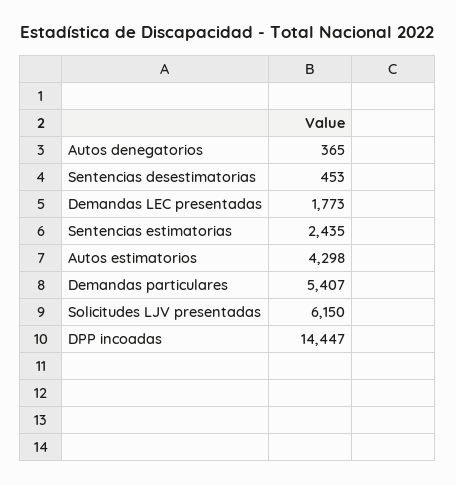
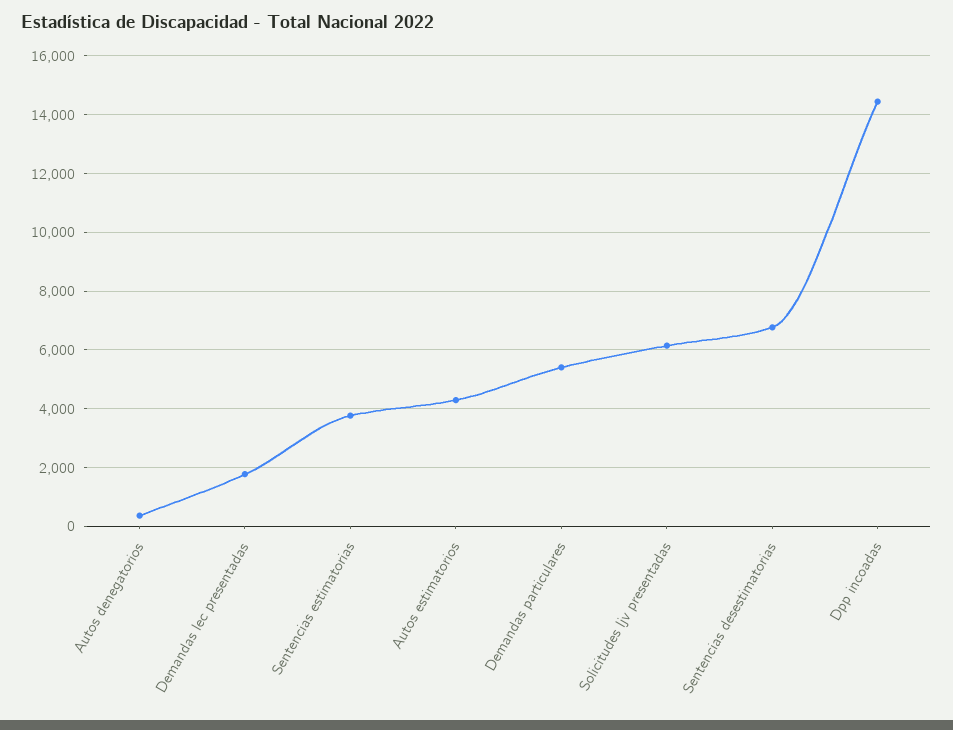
Sentencias desestimatorias: 453 -> 6750
Sentencias estimatorias: 2435 -> 3750

